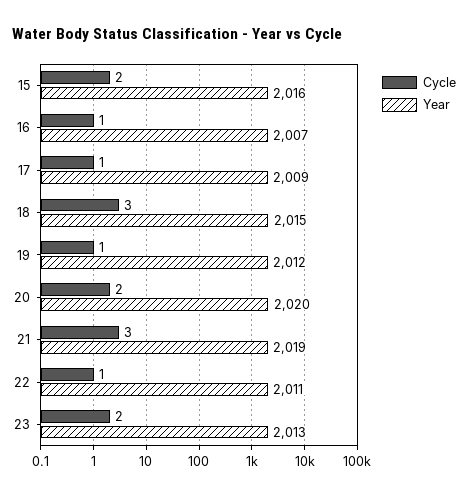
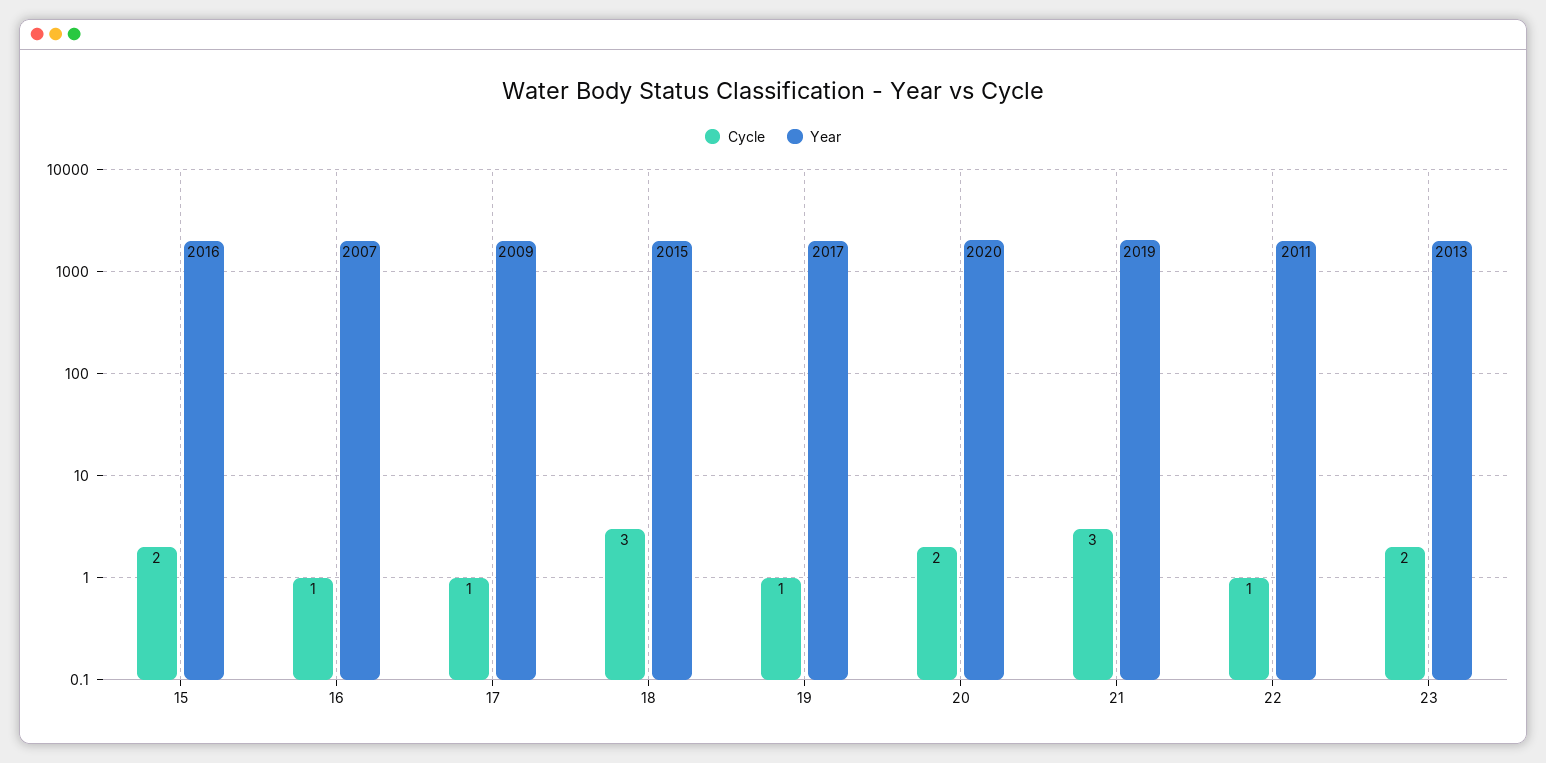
Year, 19: 2012 -> 2017

